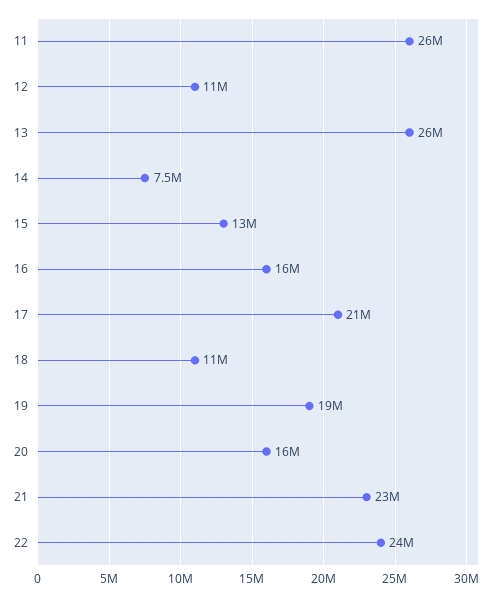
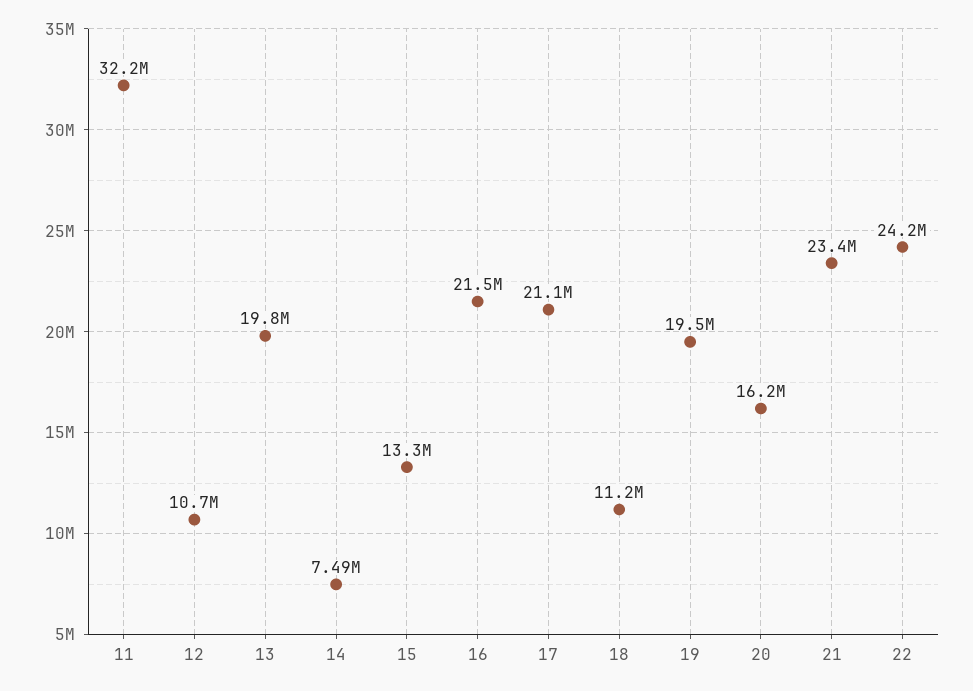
11: 26000000 -> 32200000
13: 26000000 -> 19800000
16: 16000000 -> 21500000

